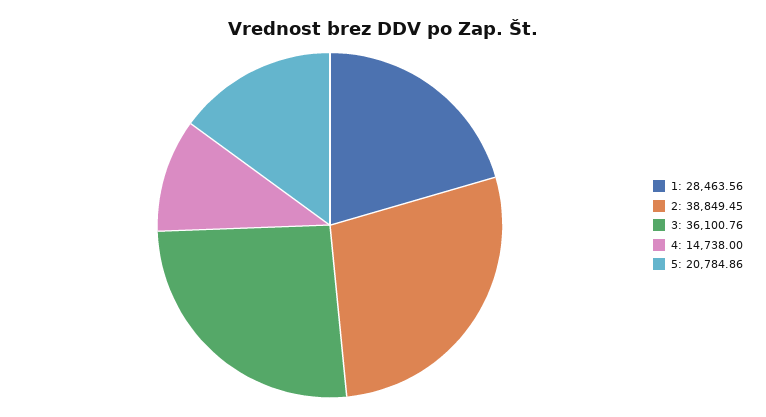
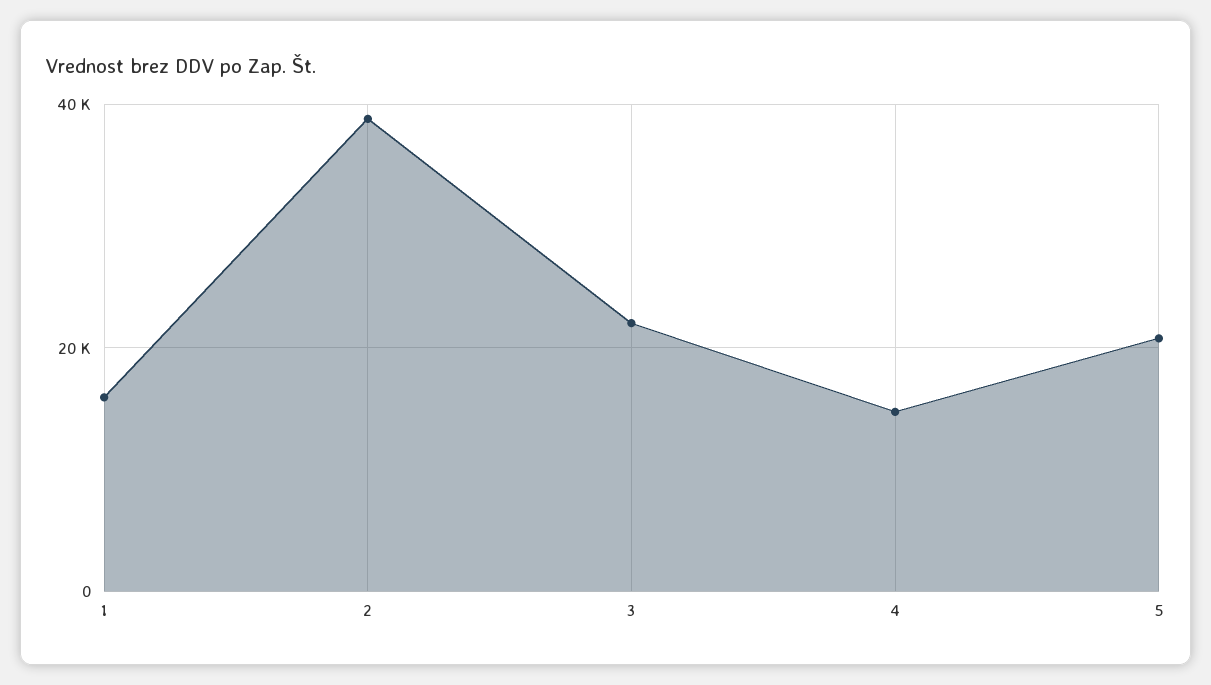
1: 28463.56 -> 16000
3: 36100.76 -> 22000

